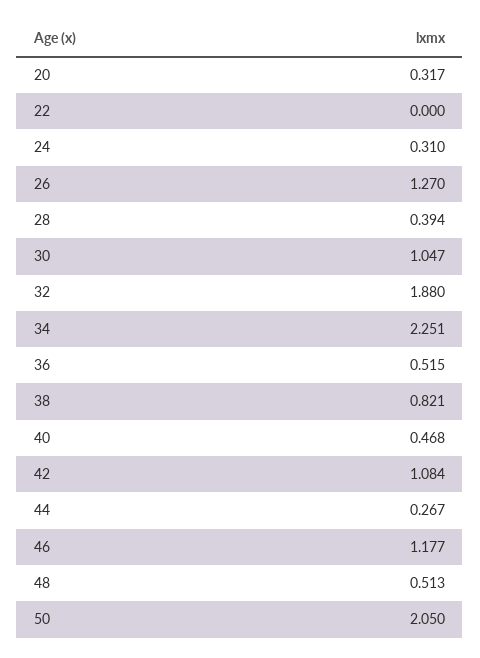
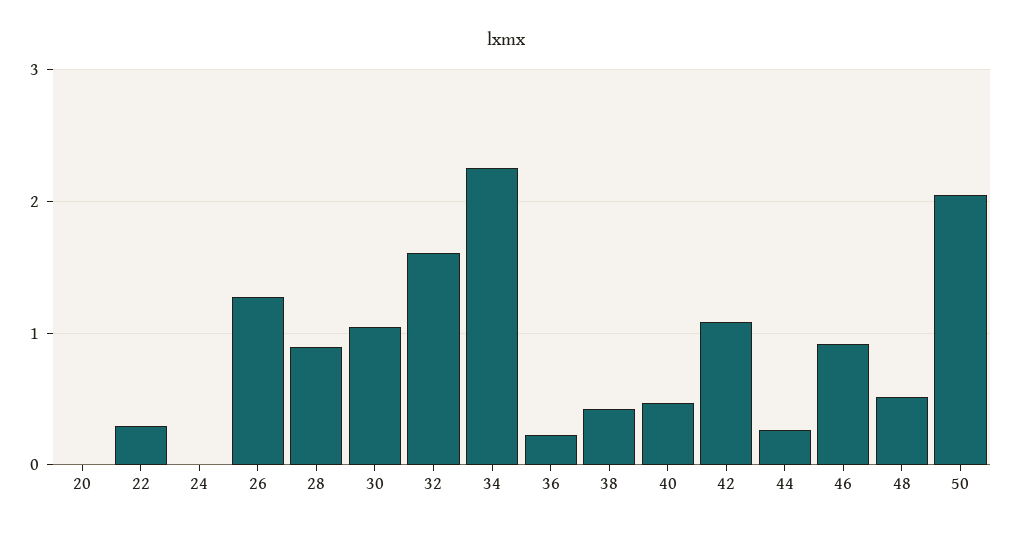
20: 0.317 -> 0
22: 0 -> 0.3
24: 0.31 -> 0
28: 0.394 -> 0.9
32: 1.88 -> 1.6
36: 0.515 -> 0.2
38: 0.821 -> 0.4
46: 1.177 -> 0.9

